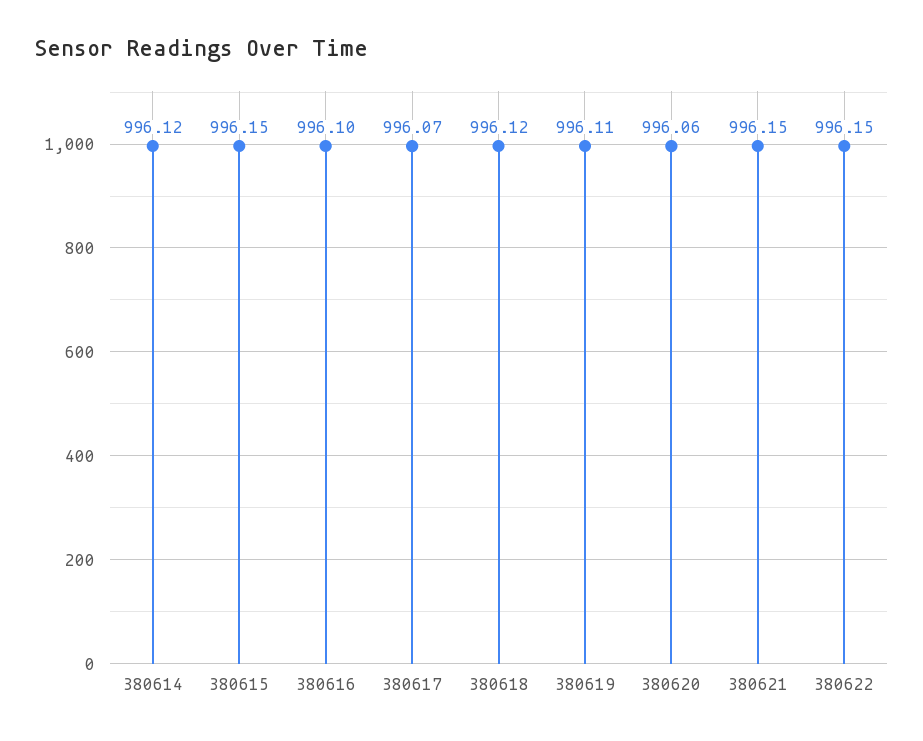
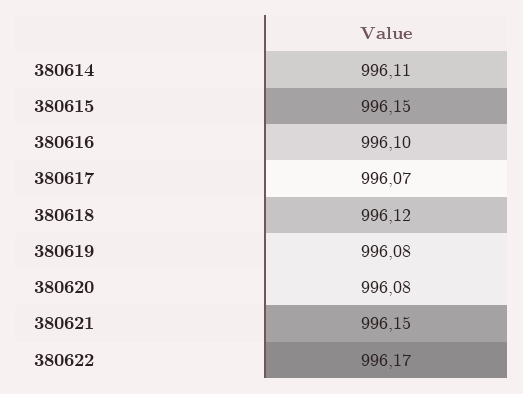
380614: 996.12 -> 996.11
380619: 996.11 -> 996.08
380620: 996.06 -> 996.08
380622: 996.15 -> 996.17

